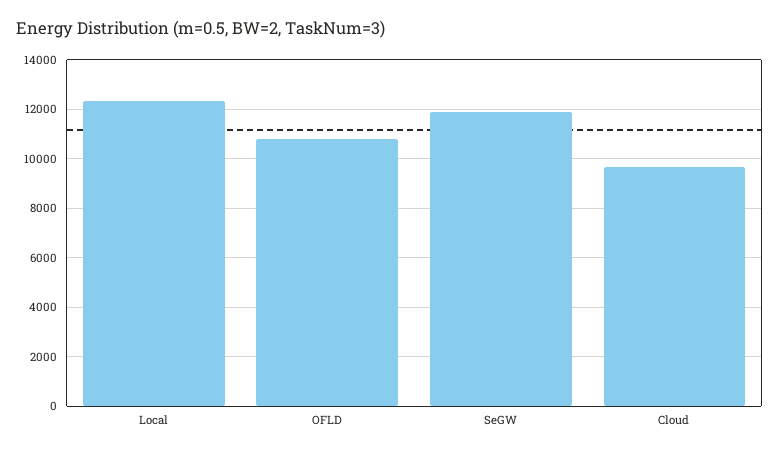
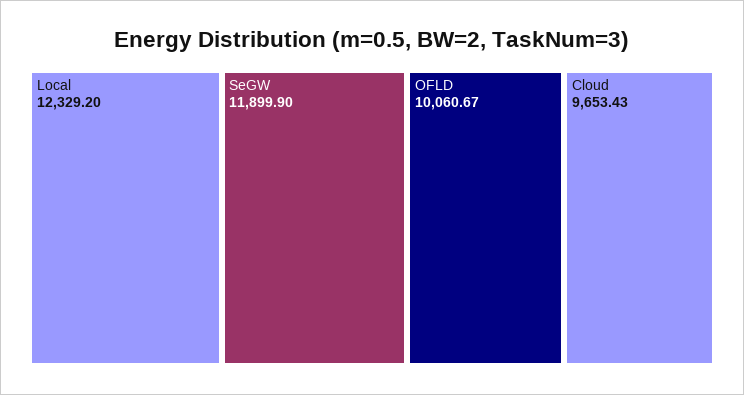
OFLD: 10750 -> 10060.67

